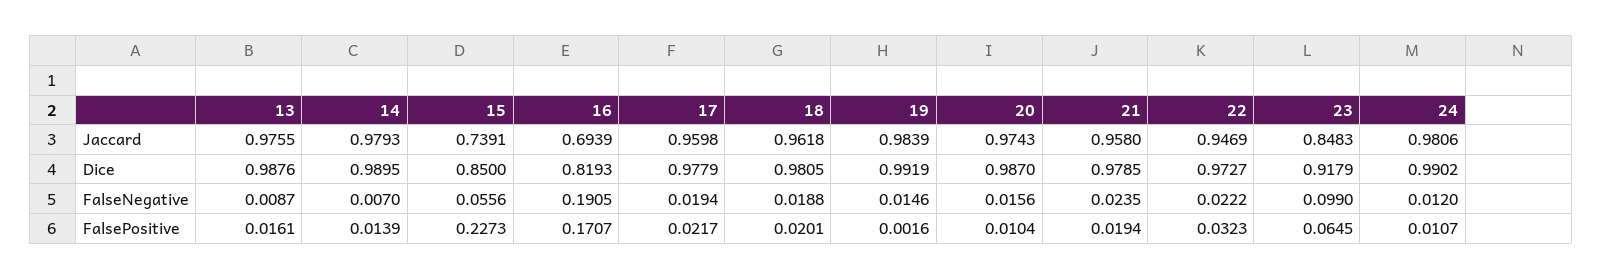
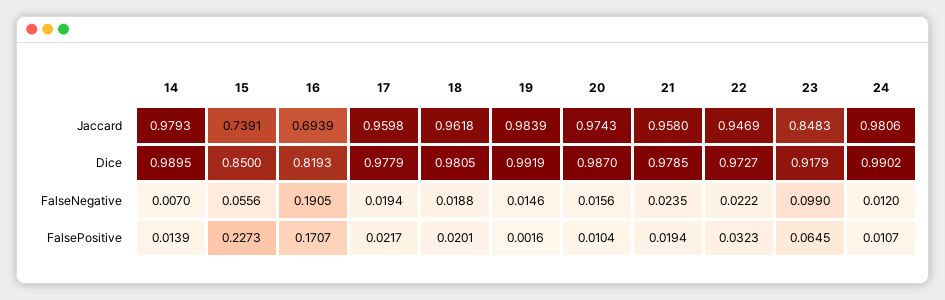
13, Jaccard: 0.9755 -> none
13, Dice: 0.9876 -> none
13, FalseNegative: 0.0087 -> none
13, FalsePositive: 0.0161 -> none

